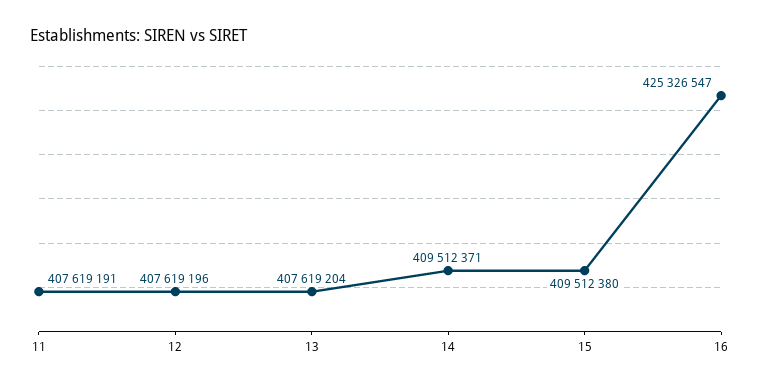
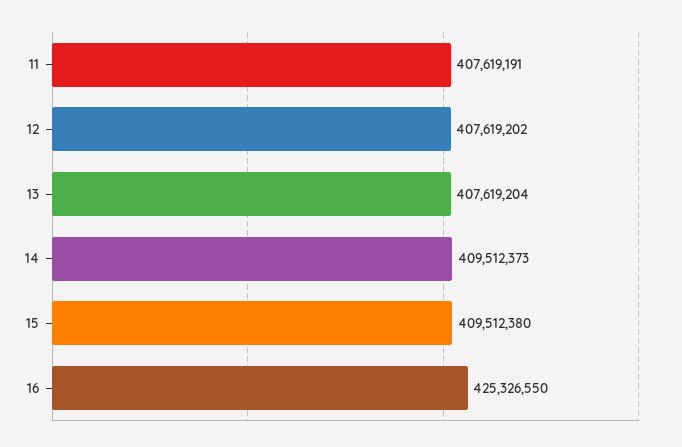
12: 407619196 -> 407619202
14: 409512371 -> 409512373
16: 425326547 -> 425326550

